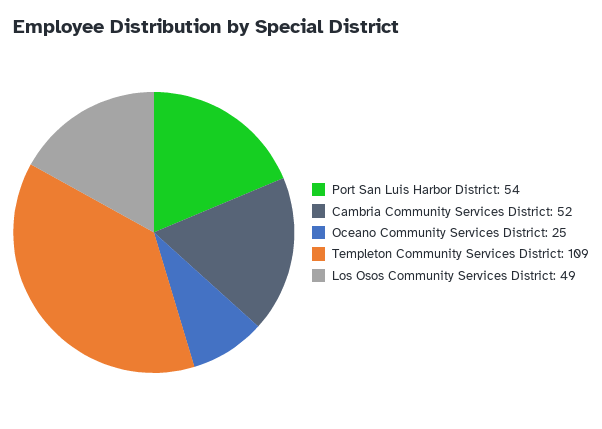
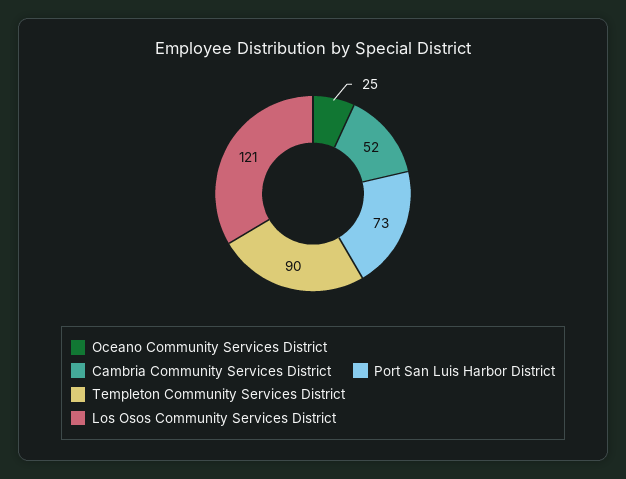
Port San Luis Harbor District: 54 -> 73
Templeton Community Services District: 109 -> 90
Los Osos Community Services District: 49 -> 121

